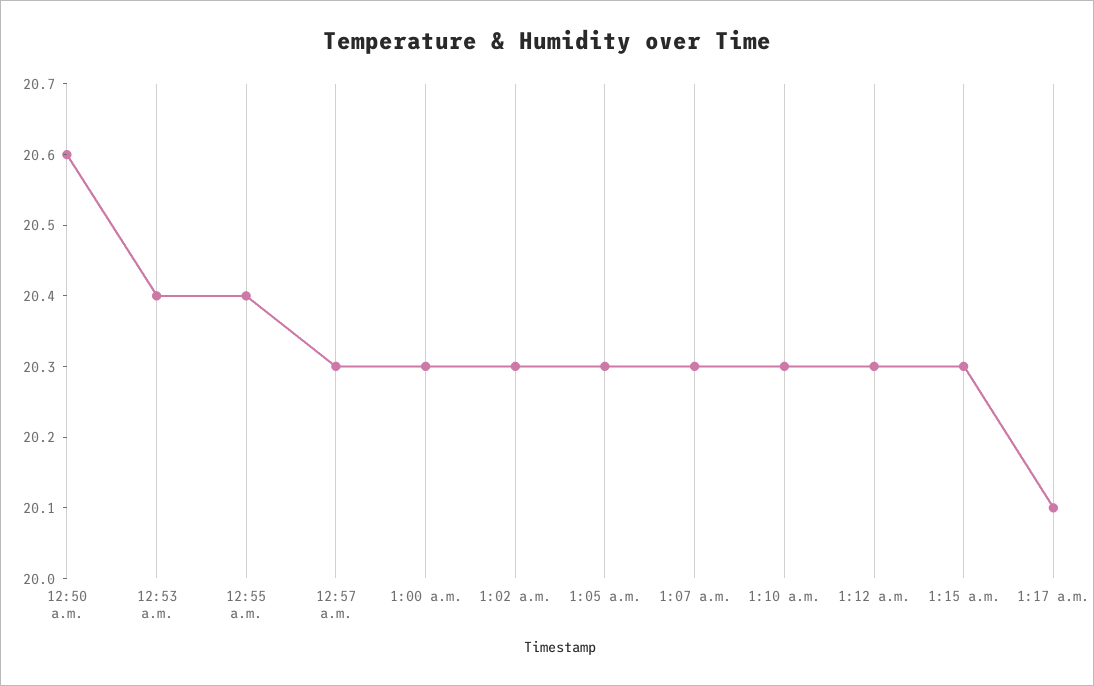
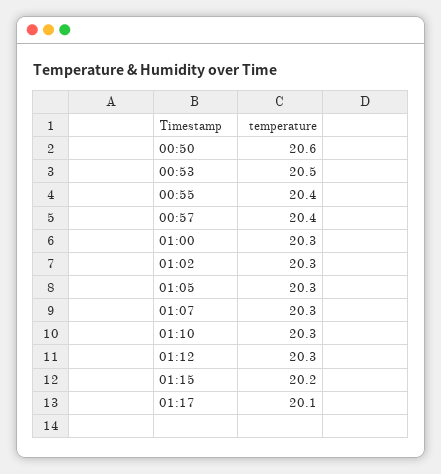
12:53 a.m.: 20.4 -> 20.5
12:57 a.m.: 20.3 -> 20.4
1:15 a.m.: 20.3 -> 20.2

